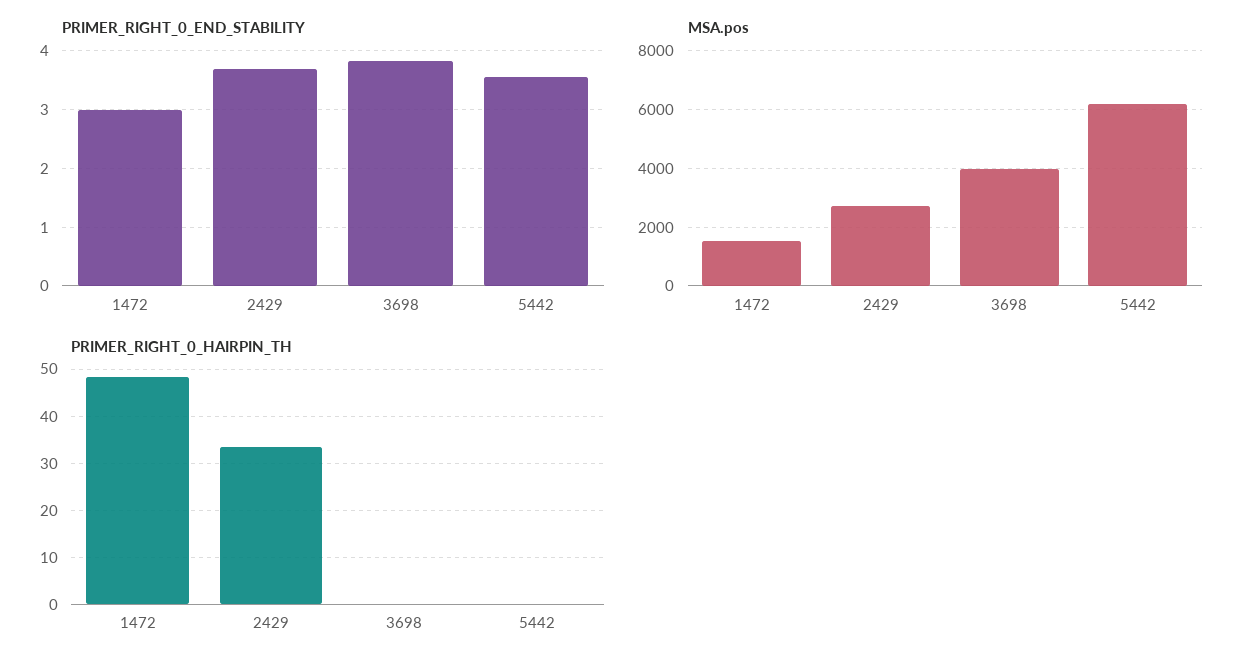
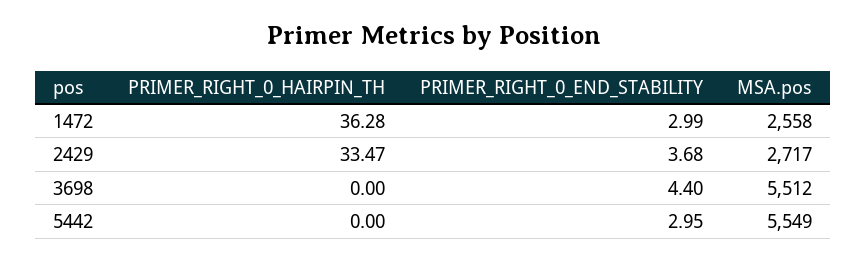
PRIMER_RIGHT_0_END_STABILITY, 3698: 3.8 -> 4.4
PRIMER_RIGHT_0_END_STABILITY, 5442: 3.6 -> 2.95
MSA.pos, 1472: 1500 -> 2558
MSA.pos, 3698: 4000 -> 5512
MSA.pos, 5442: 6250 -> 5549
PRIMER_RIGHT_0_HAIRPIN_TH, 1472: 48 -> 36.28

